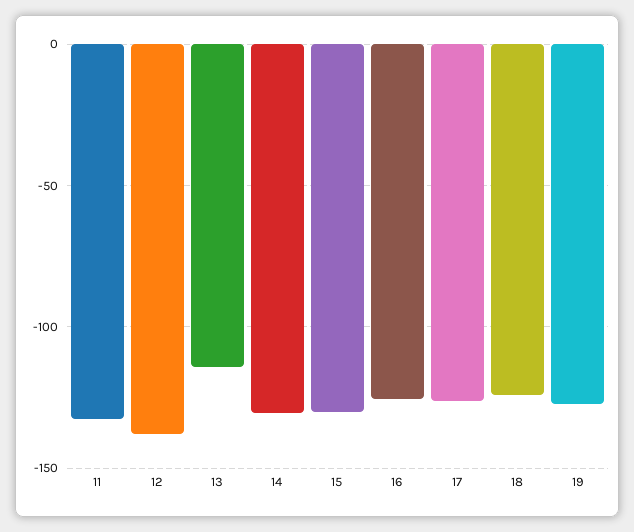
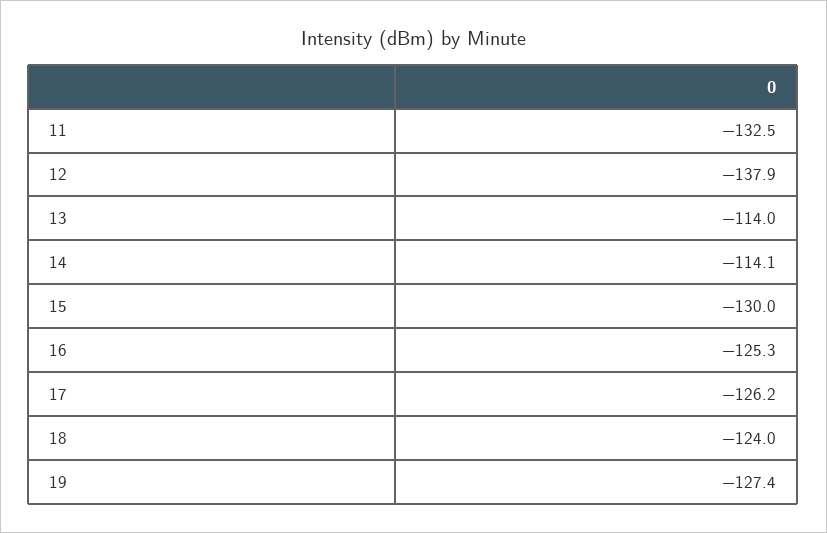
14: -130 -> -114.1

